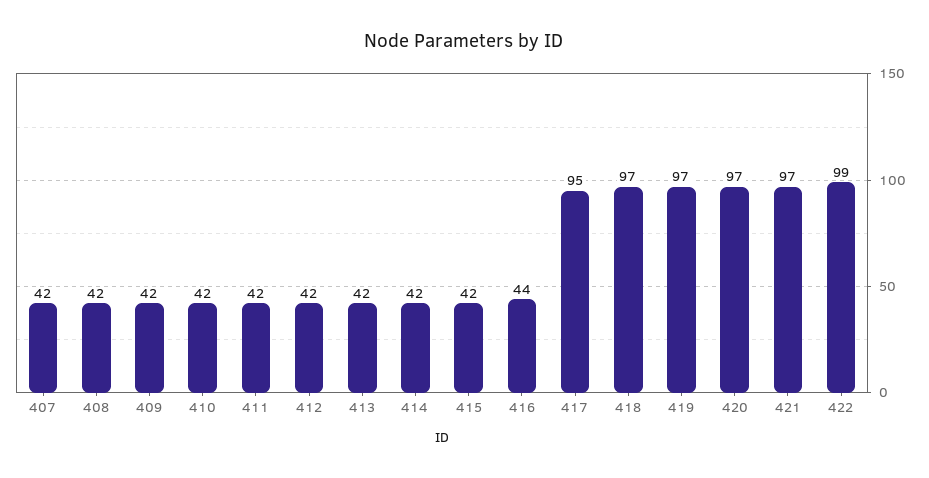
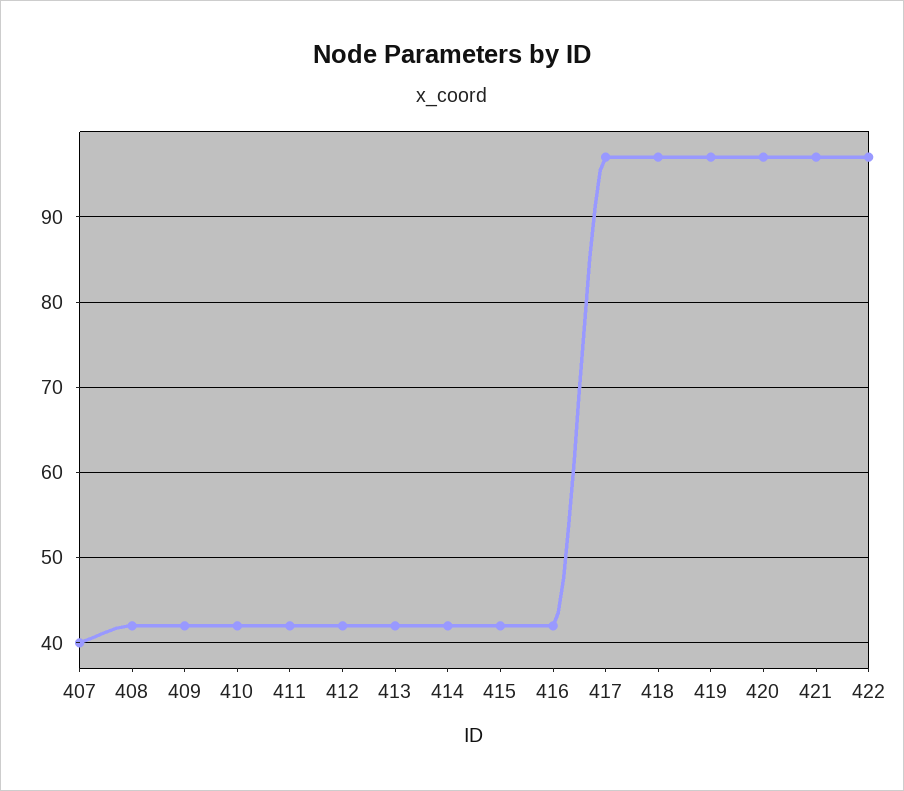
407: 42 -> 40
416: 44 -> 42
417: 95 -> 97
422: 99 -> 97

